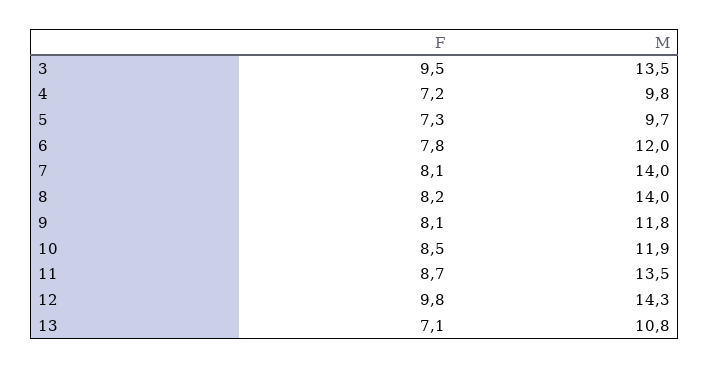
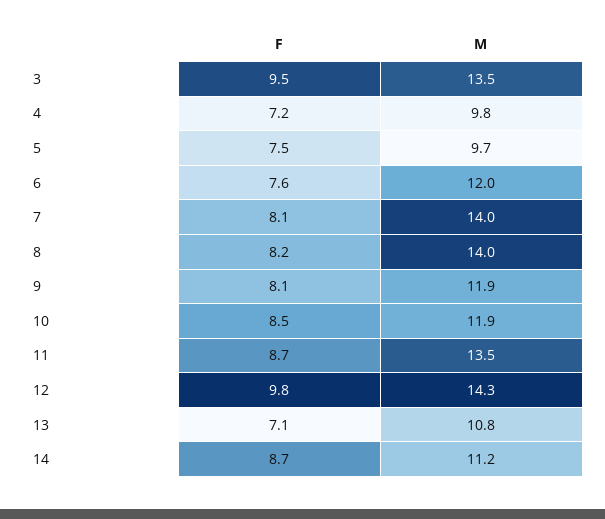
F, 5: 7.3 -> 7.5
F, 6: 7.8 -> 7.6
M, 9: 11.8 -> 11.9
F, 14: none -> 8.7
M, 14: none -> 11.2

